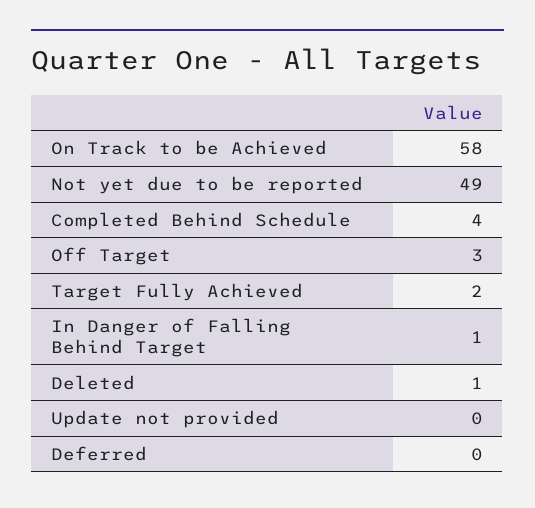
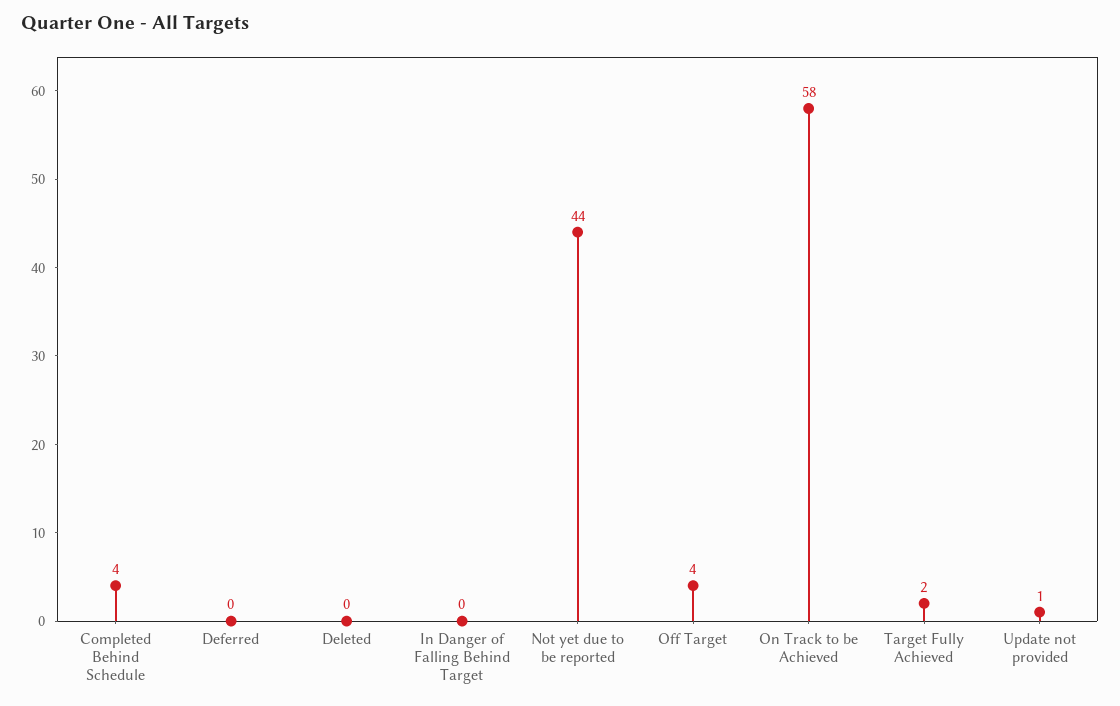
Not yet due to be reported: 49 -> 44
Off Target: 3 -> 4
In Danger of Falling Behind Target: 1 -> 0
Deleted: 1 -> 0
Update not provided: 0 -> 1

